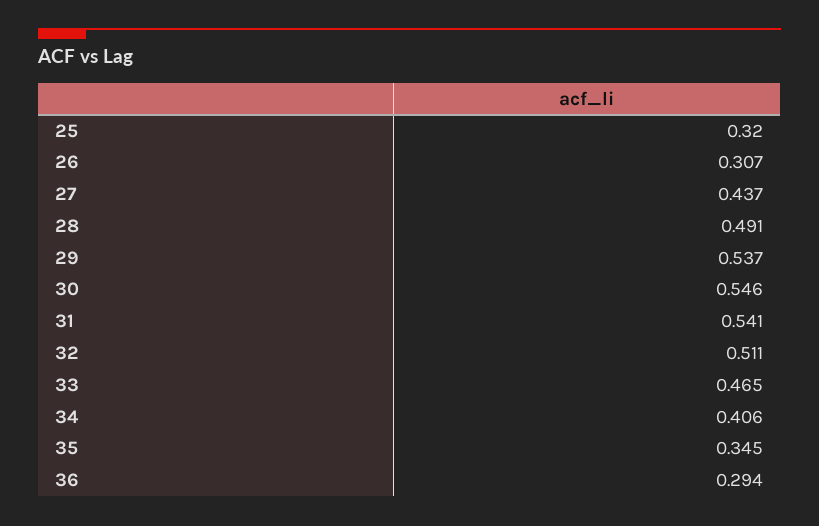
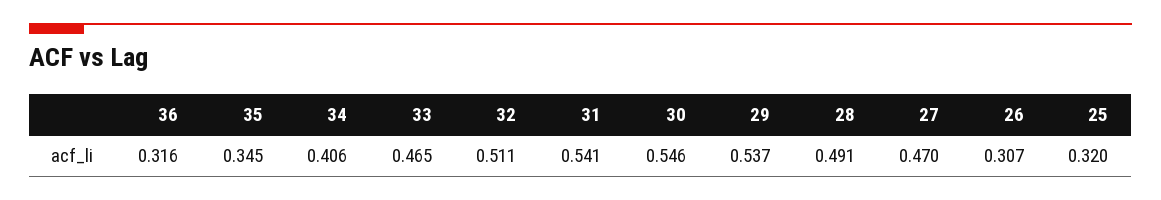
27: 0.437 -> 0.47
36: 0.294 -> 0.316

